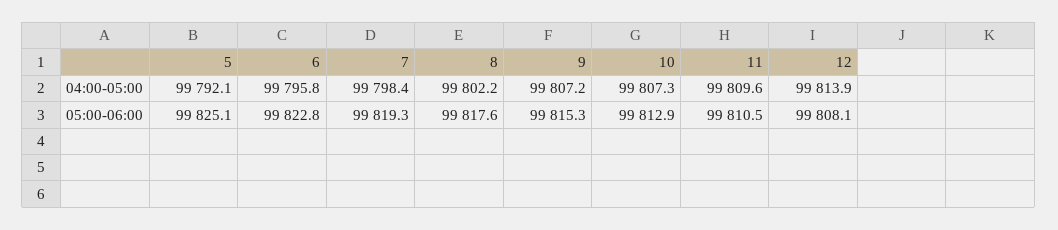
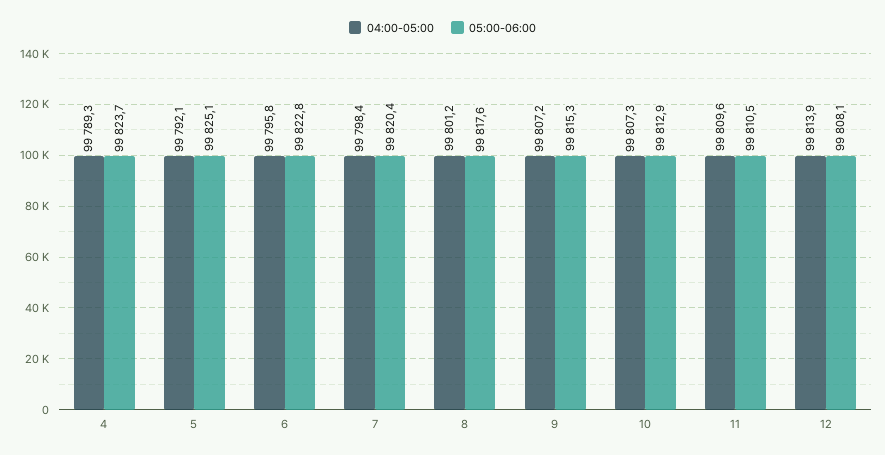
04:00-05:00, 8: 99802.2 -> 99801.2
05:00-06:00, 7: 99819.3 -> 99820.4
04:00-05:00, 4: none -> 99789.3
05:00-06:00, 4: none -> 99823.7

